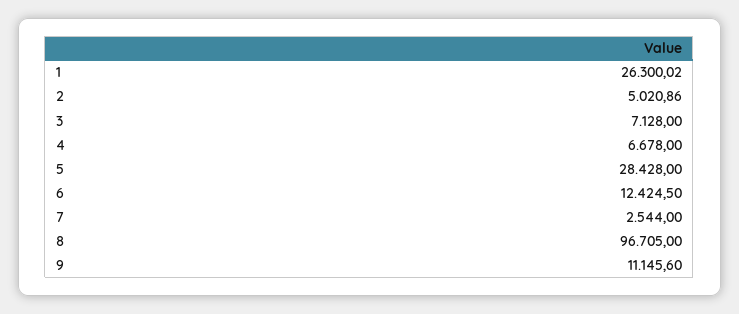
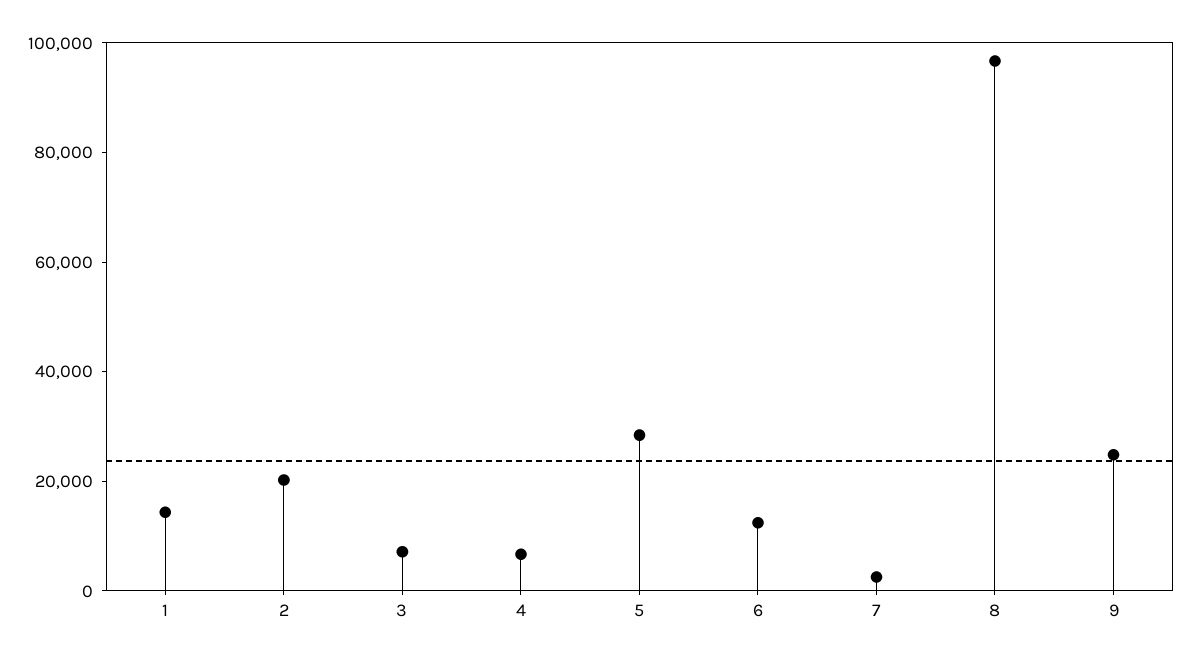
1: 26300.02 -> 15000
2: 5020.86 -> 20000
9: 11145.6 -> 25000

